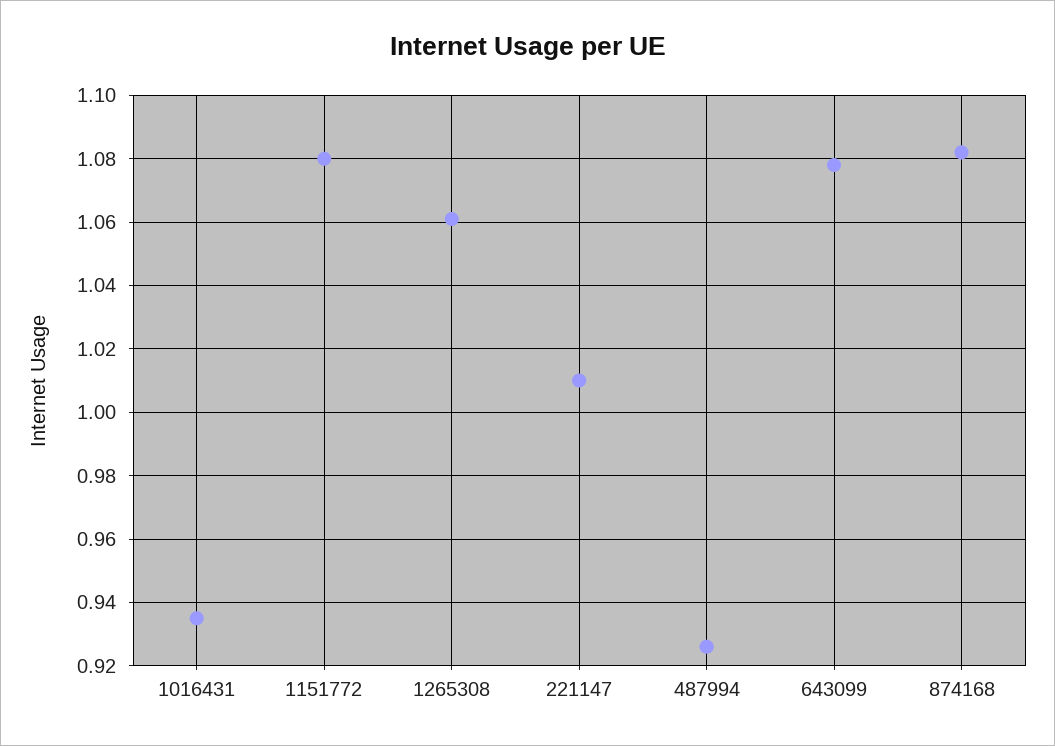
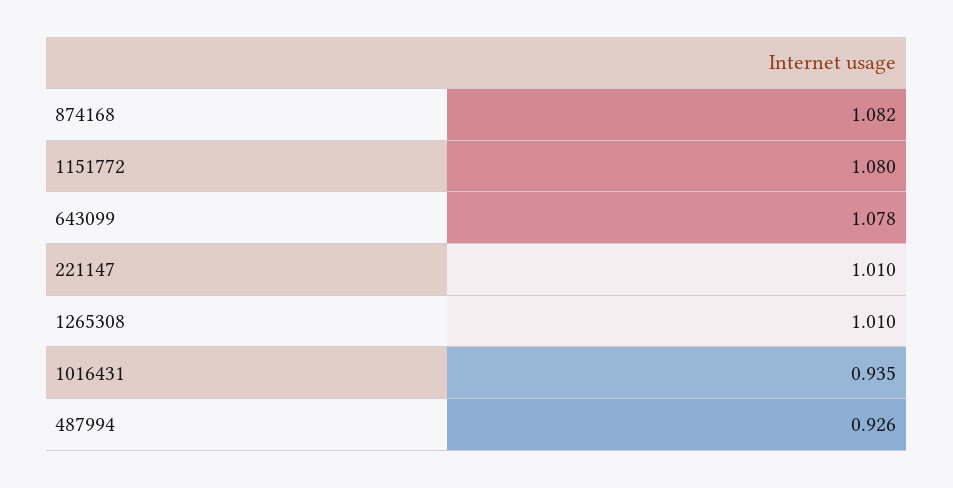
1265308: 1.06 -> 1.01

